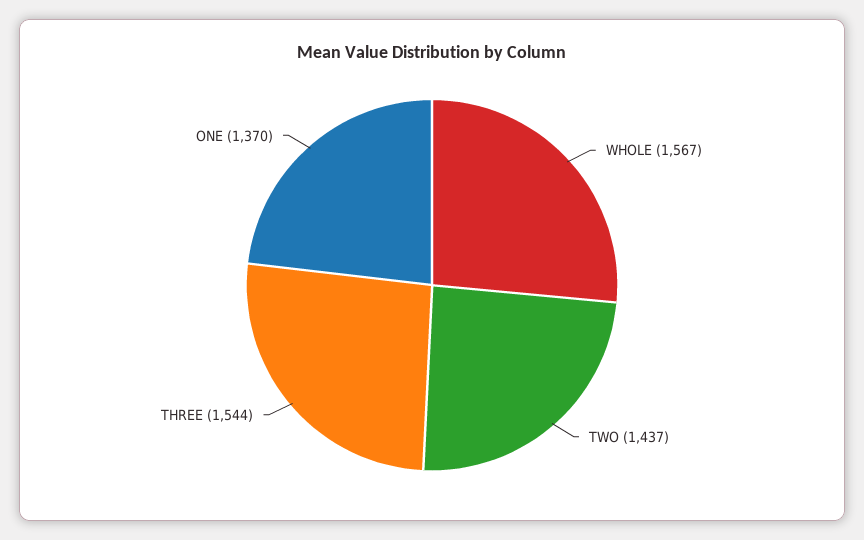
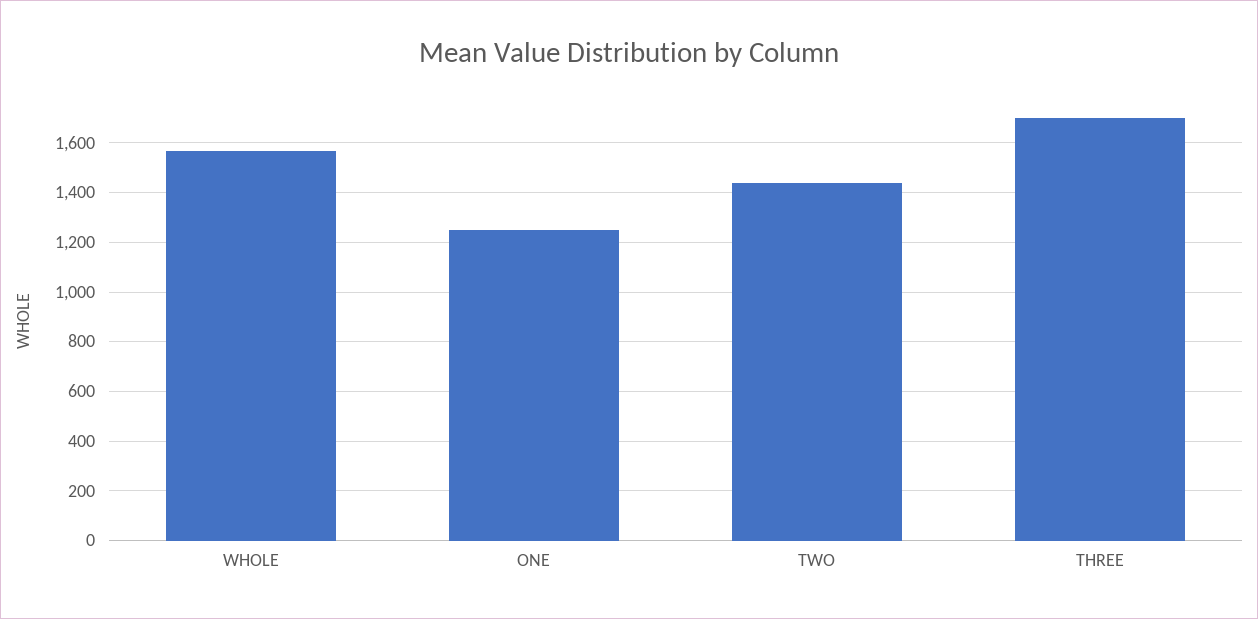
THREE: 1544 -> 1700
ONE: 1370 -> 1250

